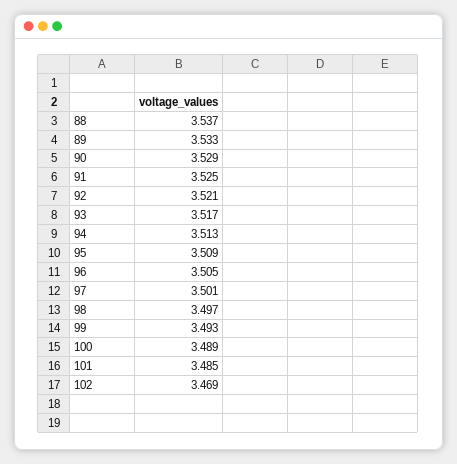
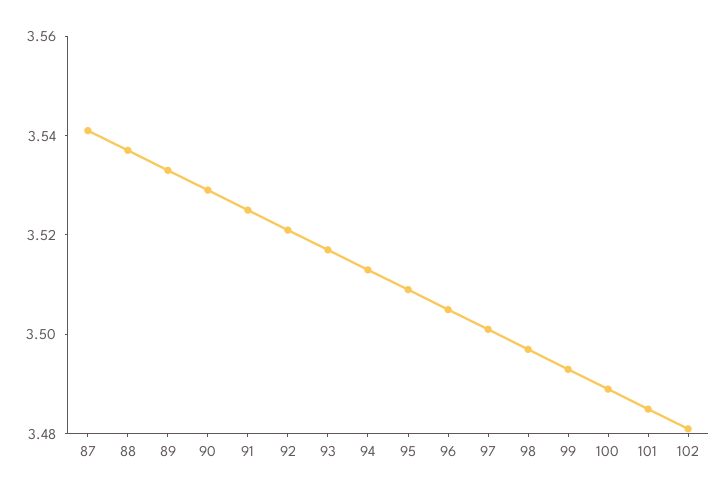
102: 3.469 -> 3.48
87: none -> 3.54

